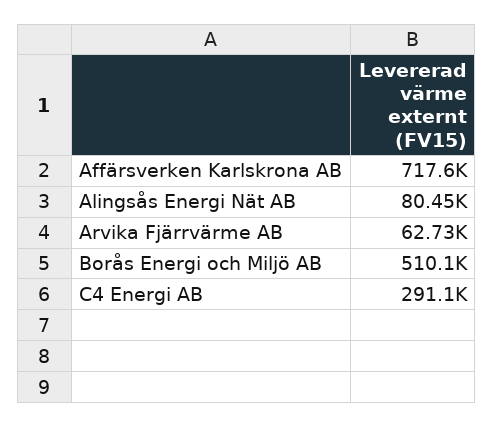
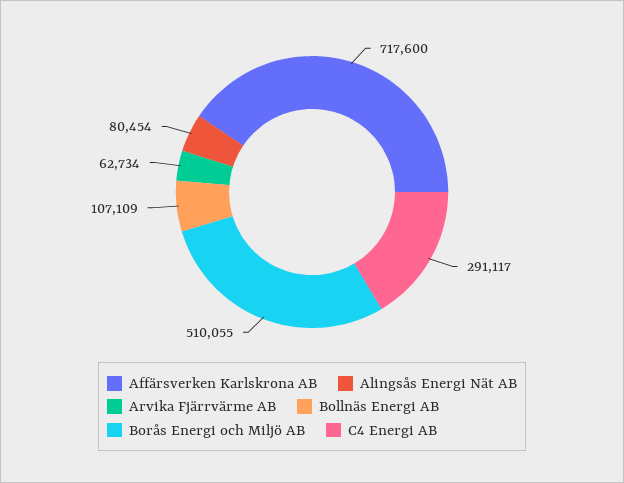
Bollnäs Energi AB: none -> 107109

